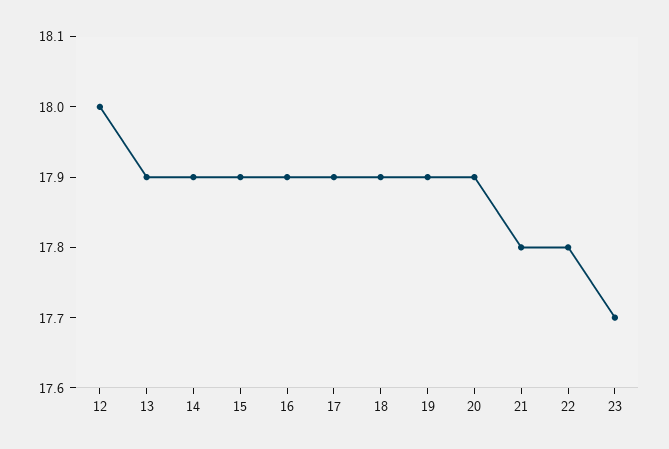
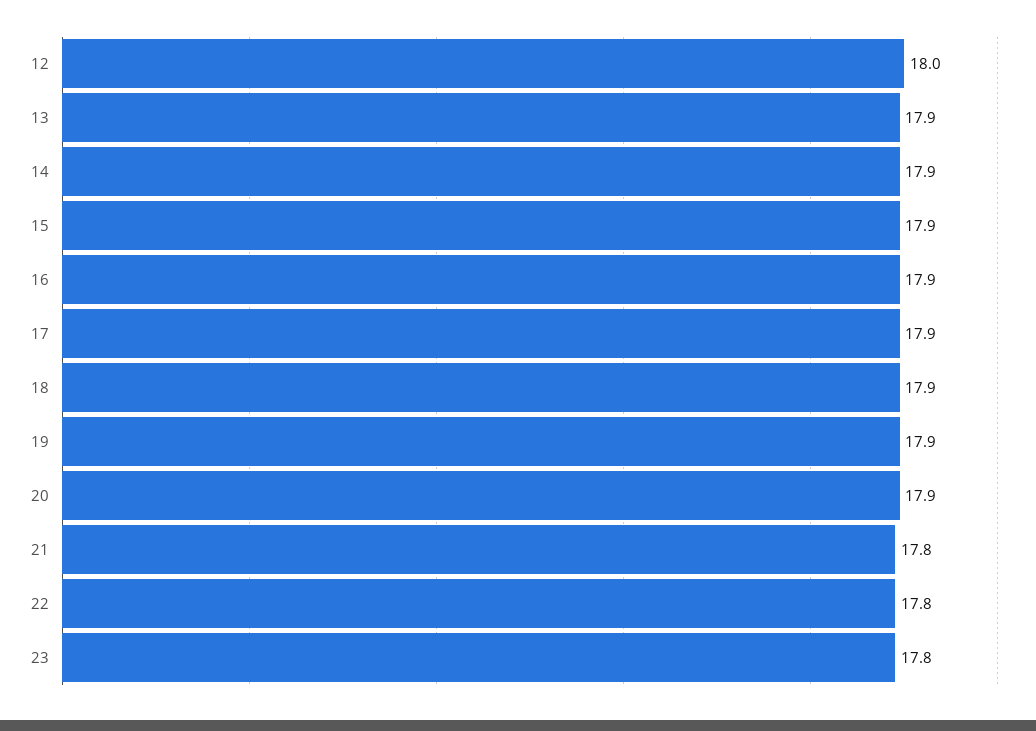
23: 17.7 -> 17.8

